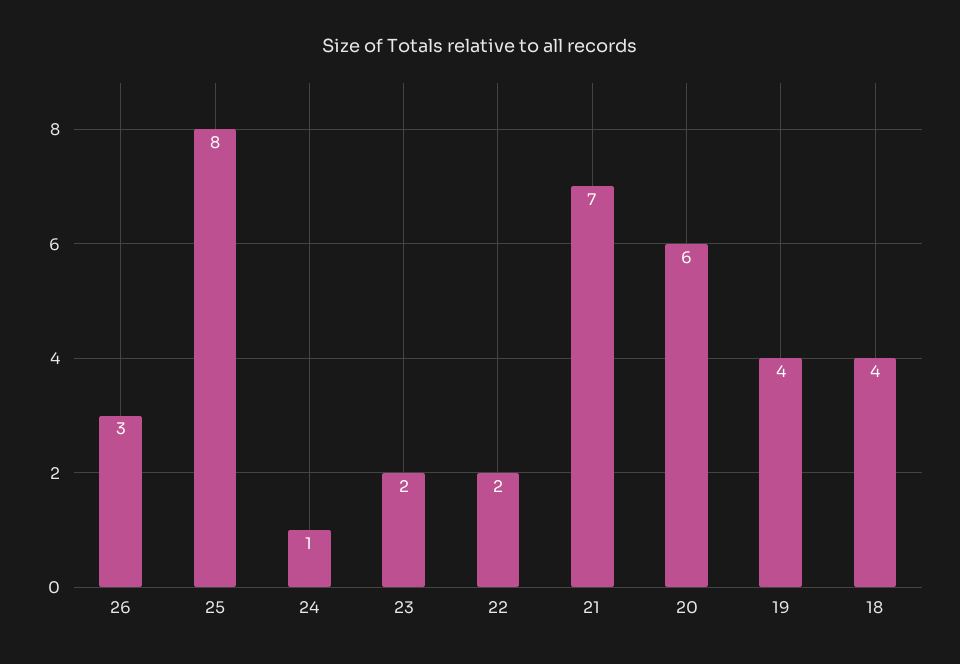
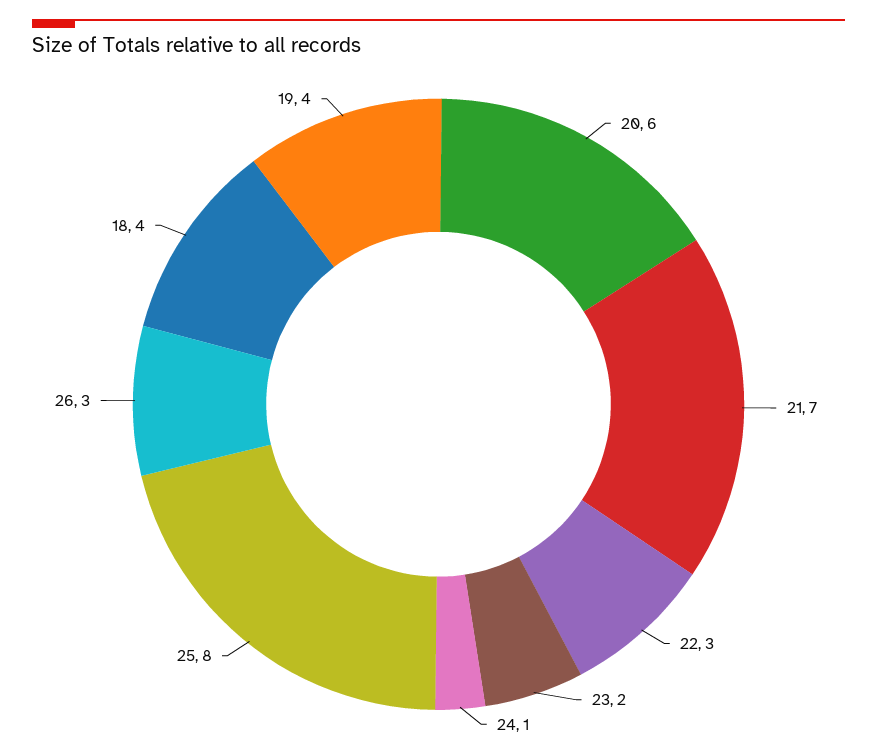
22: 2 -> 3

